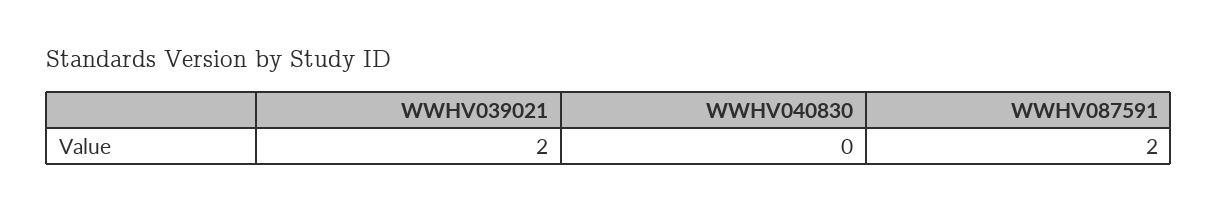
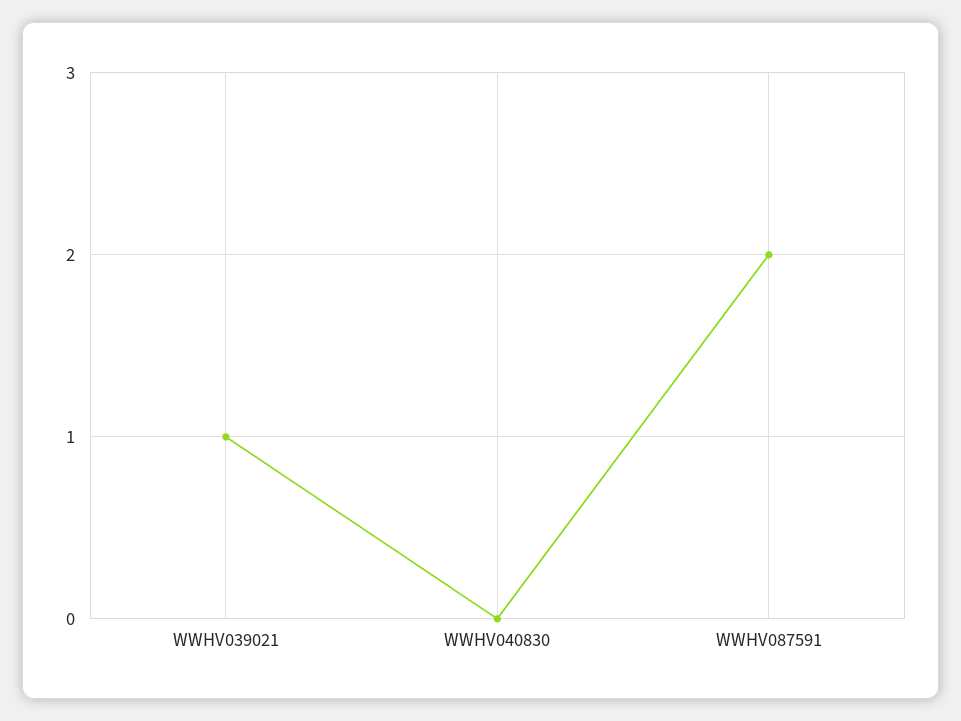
WWHV039021: 2 -> 1

